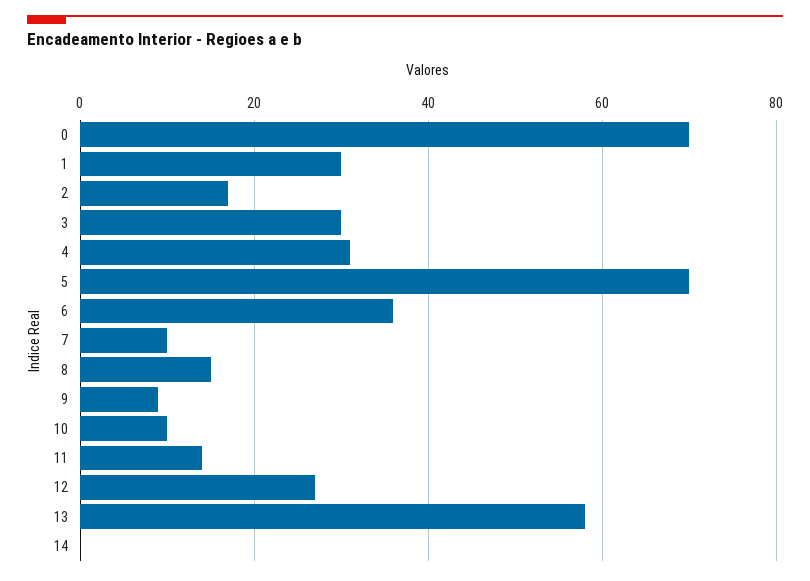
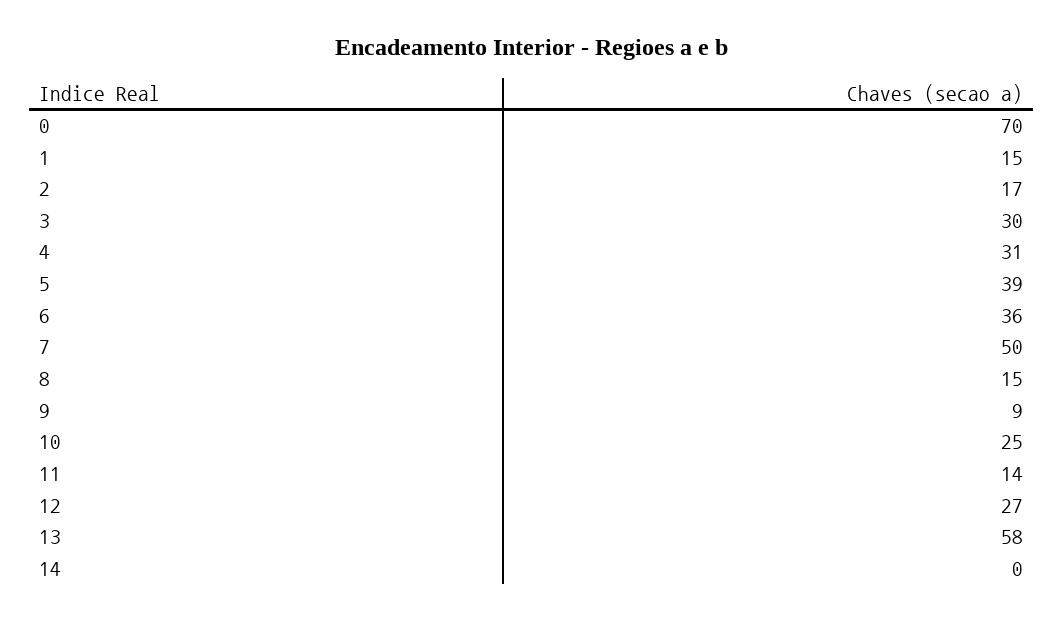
1: 30 -> 15
5: 70 -> 39
7: 10 -> 50
10: 10 -> 25

